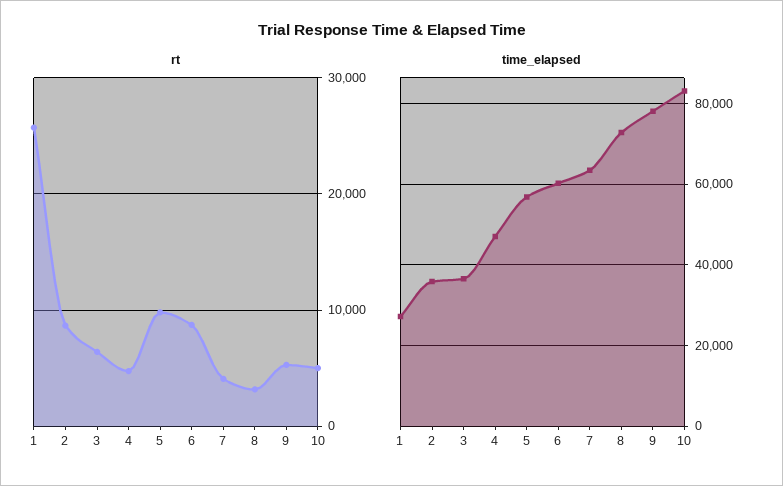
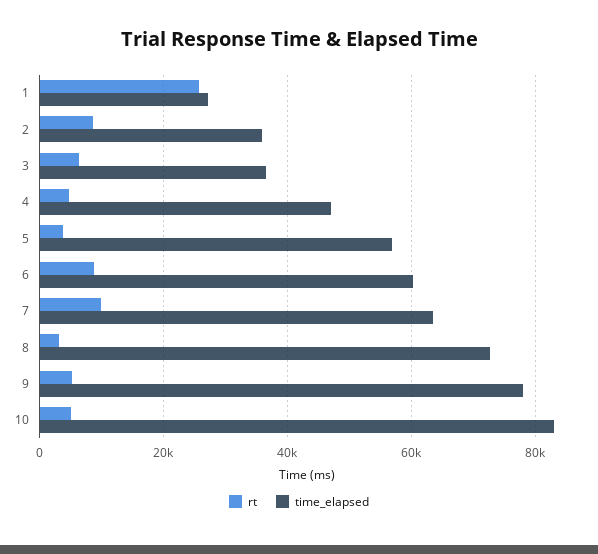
rt, 5: 10000 -> 4000
rt, 7: 4000 -> 10000

